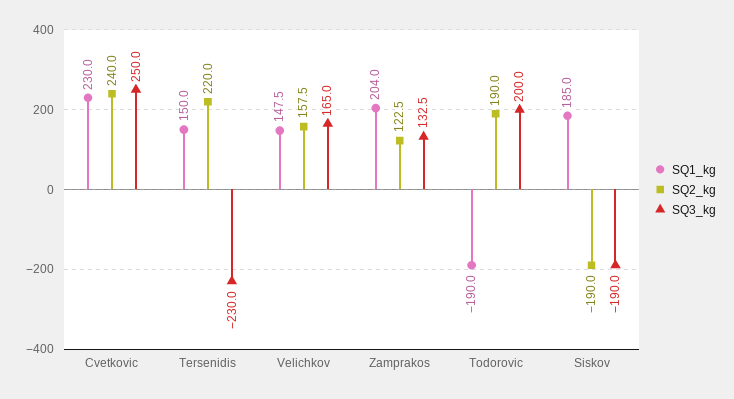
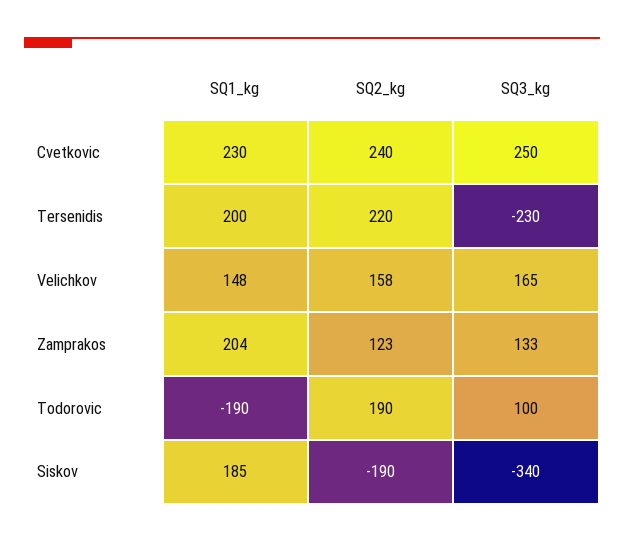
SQ1_kg, Tersenidis: 150 -> 200
SQ3_kg, Todorovic: 200 -> 100
SQ3_kg, Siskov: -190 -> -340

